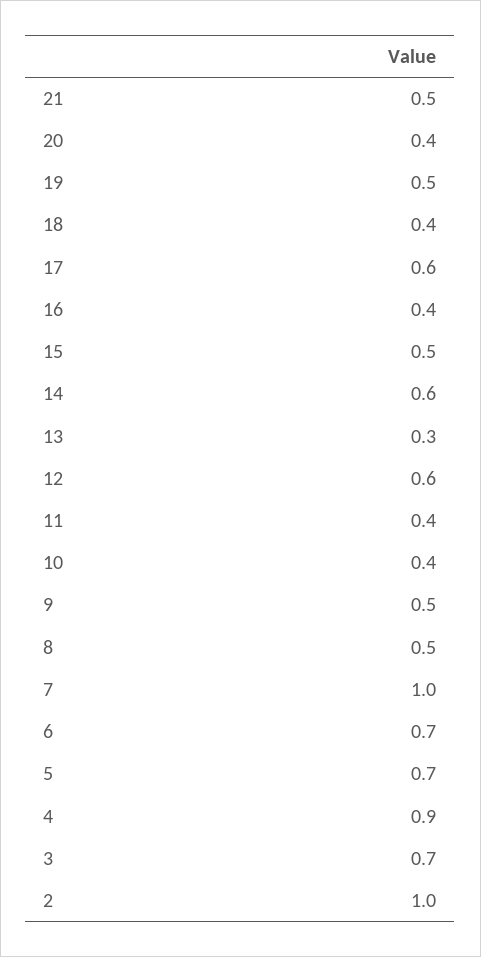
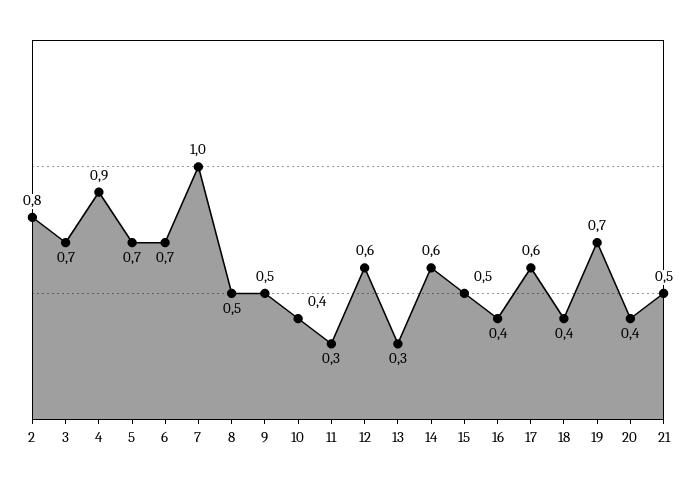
19: 0.5 -> 0.7
11: 0.4 -> 0.3
2: 1 -> 0.8

